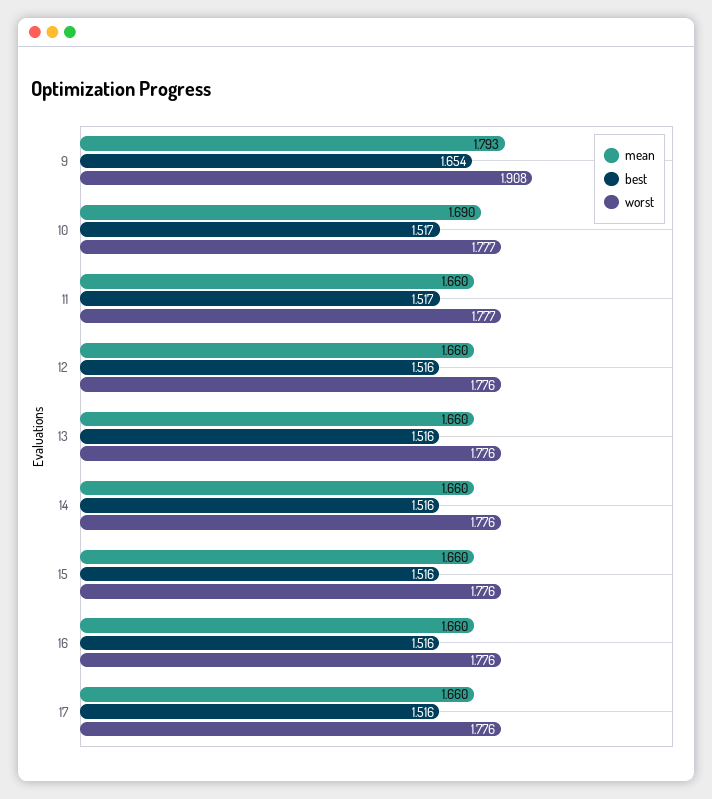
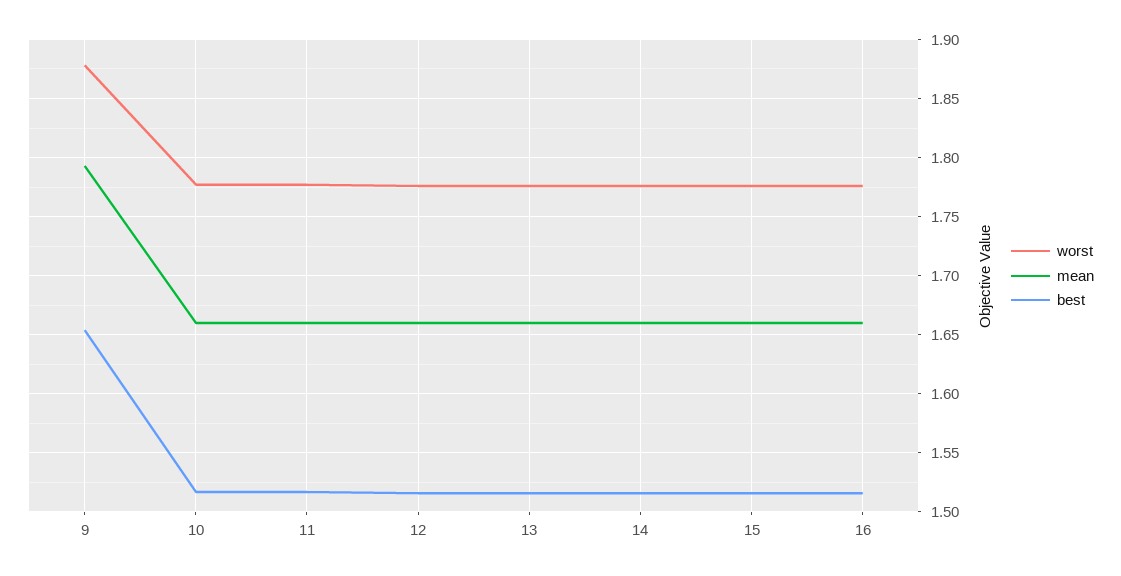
worst, 9: 1.908 -> 1.88
mean, 10: 1.69 -> 1.66
mean, 17: 1.66 -> none
best, 17: 1.516 -> none
worst, 17: 1.776 -> none

